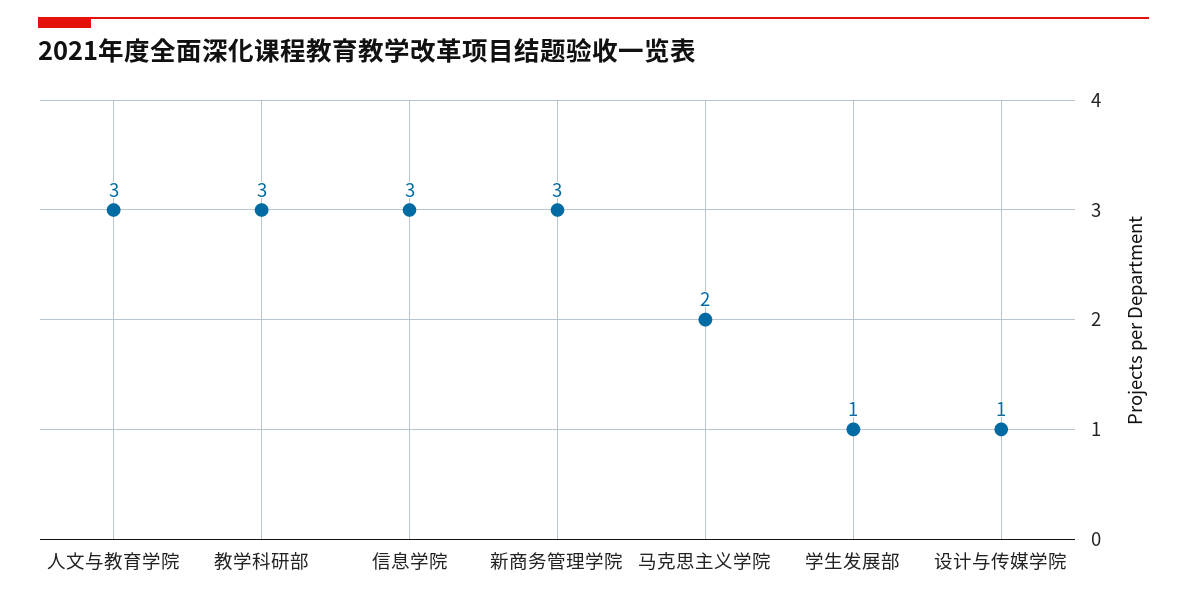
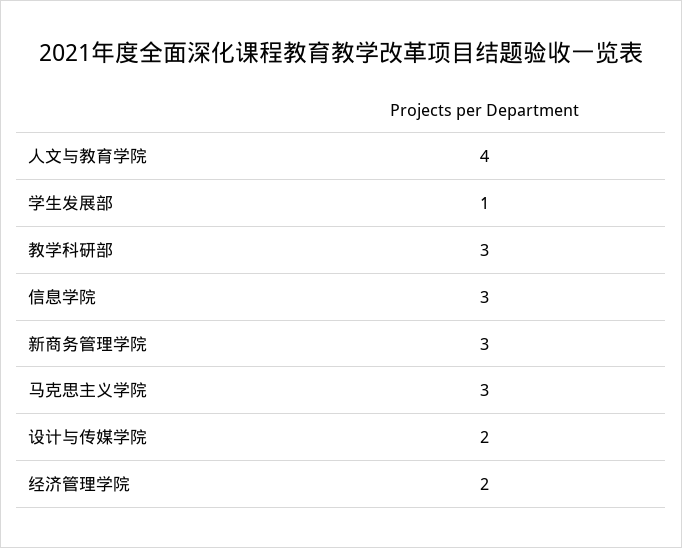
人文与教育学院: 3 -> 4
马克思主义学院: 2 -> 3
设计与传媒学院: 1 -> 2
经济管理学院: none -> 2

